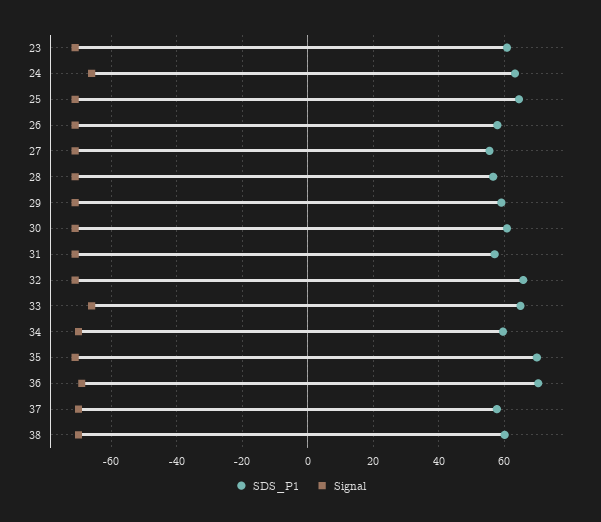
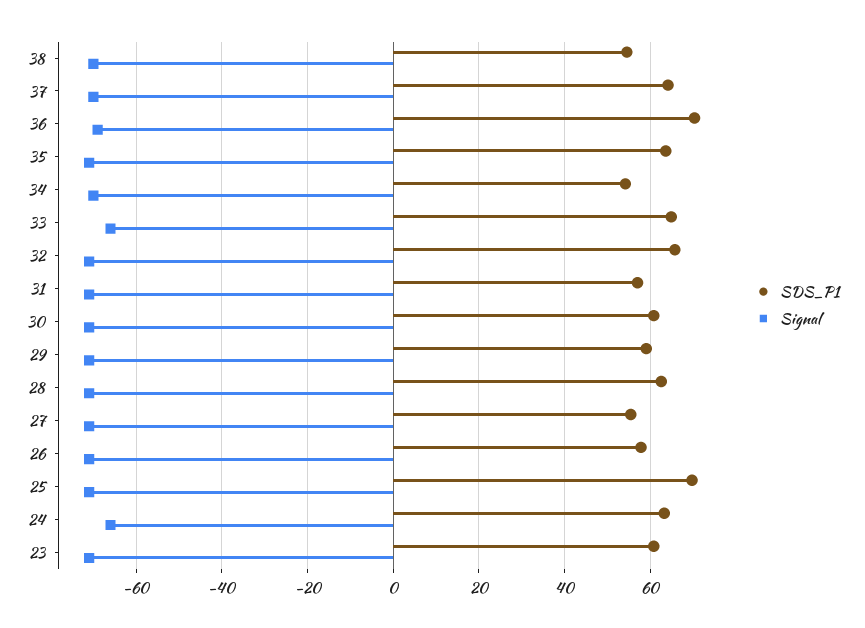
SDS_P1, 25: 64 -> 70
SDS_P1, 28: 56 -> 62
SDS_P1, 34: 60 -> 54
SDS_P1, 35: 70 -> 64
SDS_P1, 37: 58 -> 64
SDS_P1, 38: 60 -> 54

